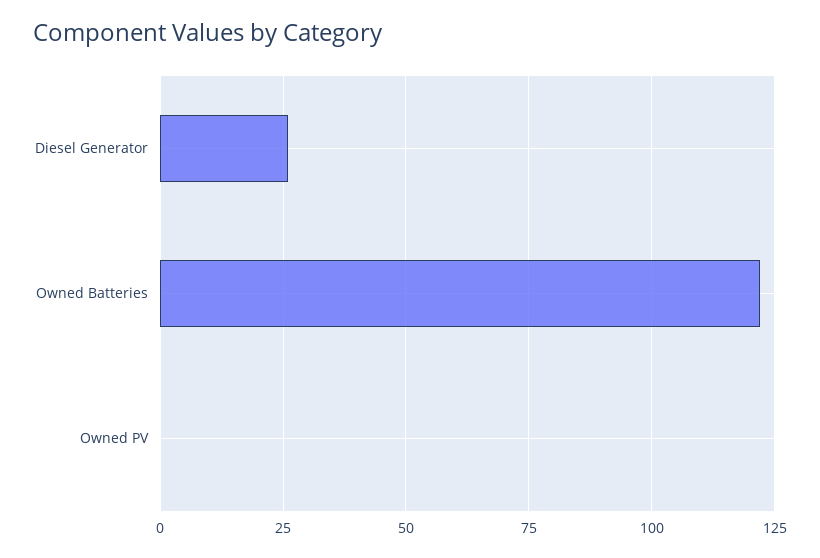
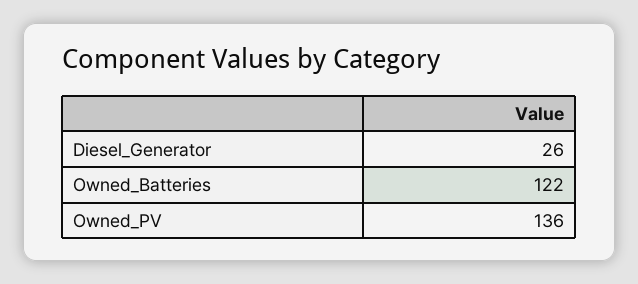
Owned PV: 0 -> 136

